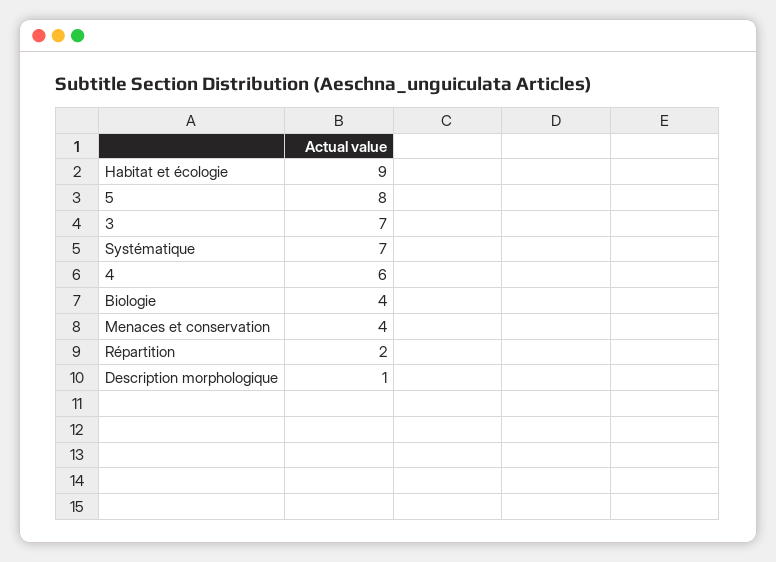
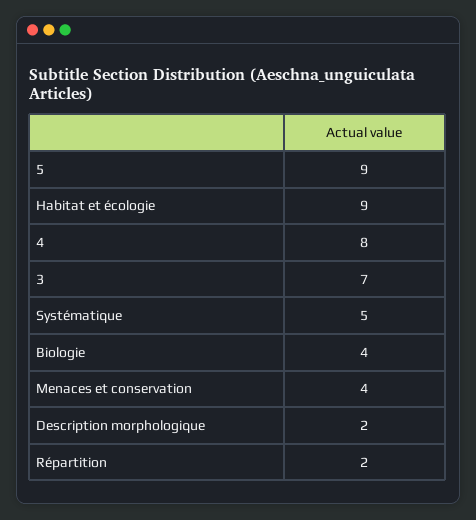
5: 8 -> 9
Systématique: 7 -> 5
4: 6 -> 8
Description morphologique: 1 -> 2

